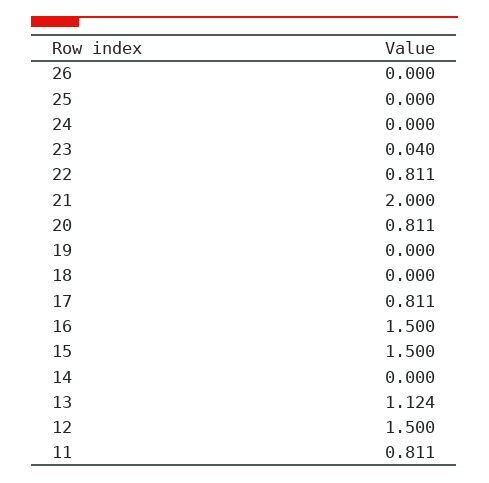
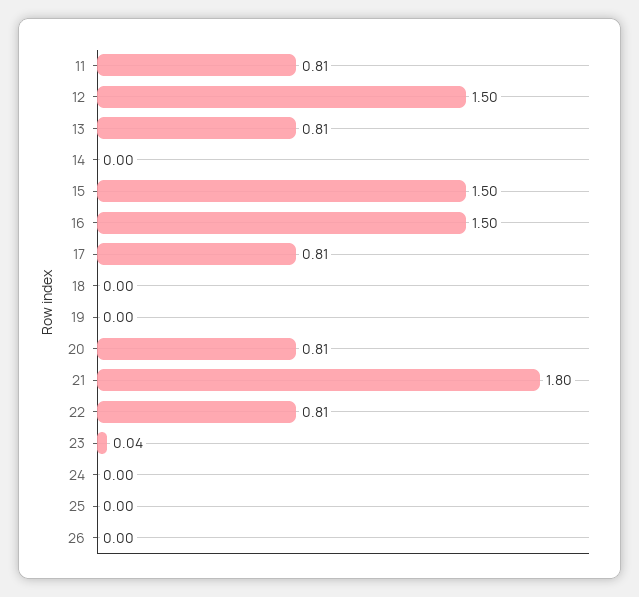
21: 2 -> 1.8
13: 1.124 -> 0.81

